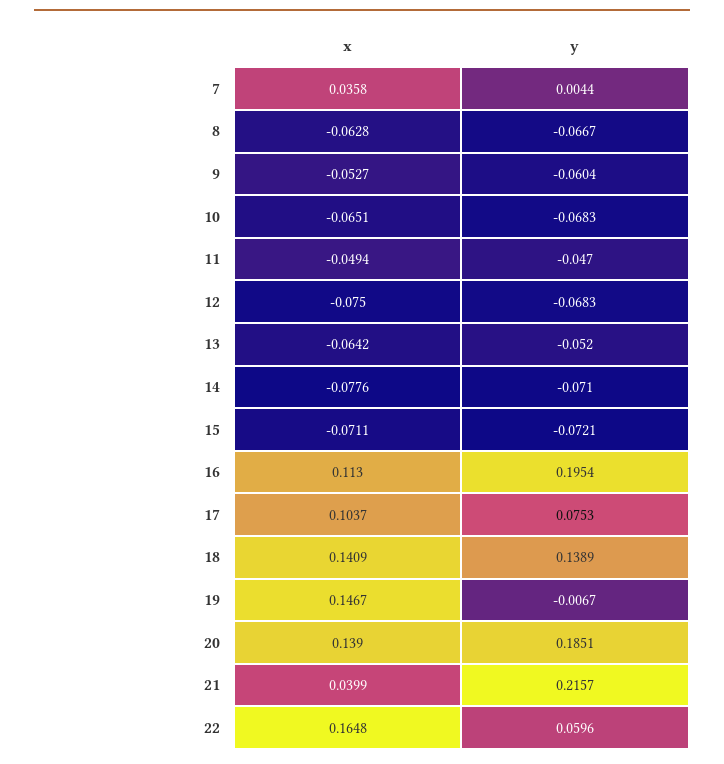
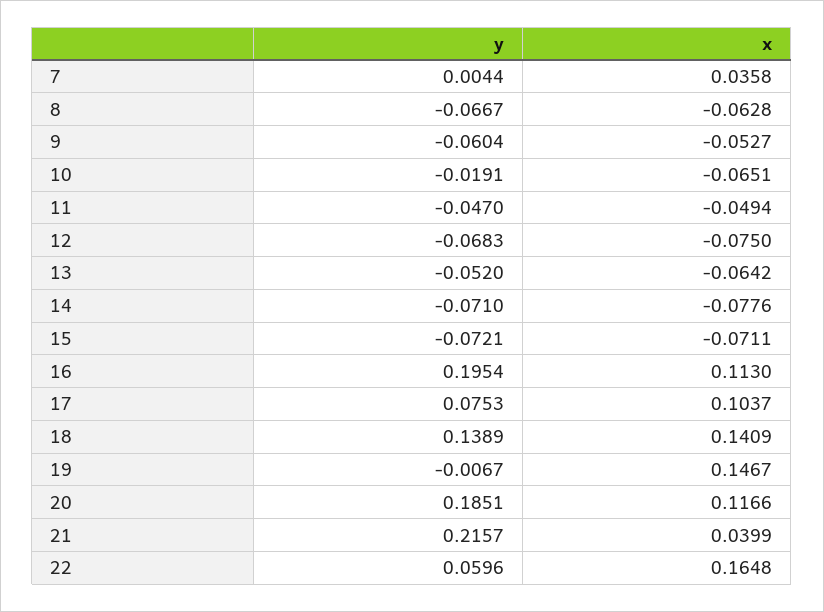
y, 10: -0.0683 -> -0.0191
x, 20: 0.139 -> 0.1166

